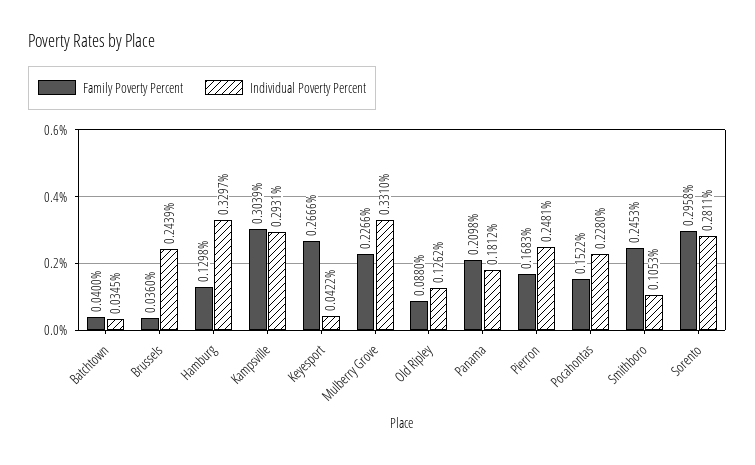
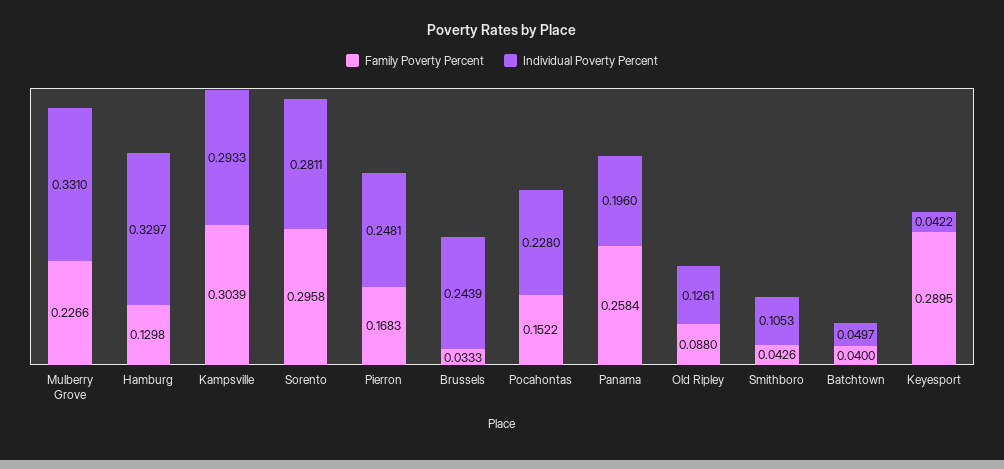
Individual Poverty Percent, Batchtown: 0.0345 -> 0.0497
Family Poverty Percent, Brussels: 0.036 -> 0.0333
Individual Poverty Percent, Kampsville: 0.2931 -> 0.2933
Family Poverty Percent, Keyesport: 0.2666 -> 0.2895
Individual Poverty Percent, Old Ripley: 0.1262 -> 0.1261
Family Poverty Percent, Panama: 0.2098 -> 0.2584
Individual Poverty Percent, Panama: 0.1812 -> 0.196
Family Poverty Percent, Smithboro: 0.2453 -> 0.0426

